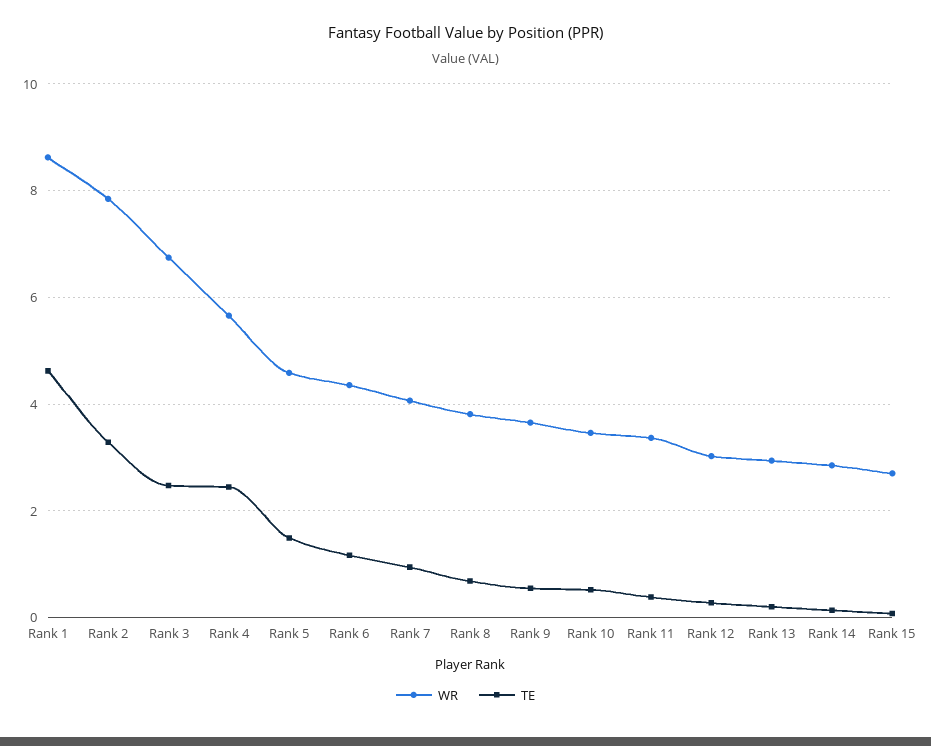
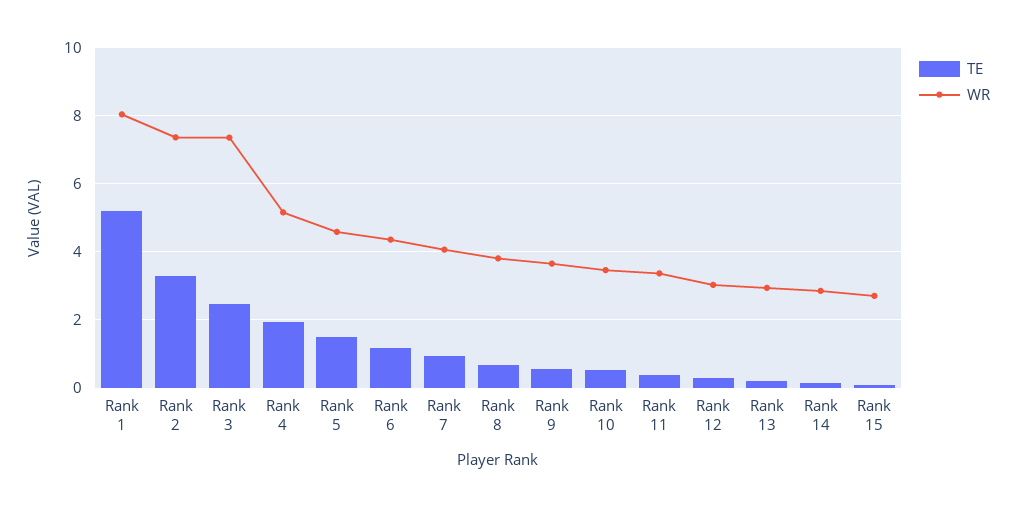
WR, Rank 1: 8.6 -> 8
TE, Rank 1: 4.6 -> 5.2
WR, Rank 2: 7.8 -> 7.4
WR, Rank 3: 6.8 -> 7.4
WR, Rank 4: 5.6 -> 5.2
TE, Rank 4: 2.4 -> 2

